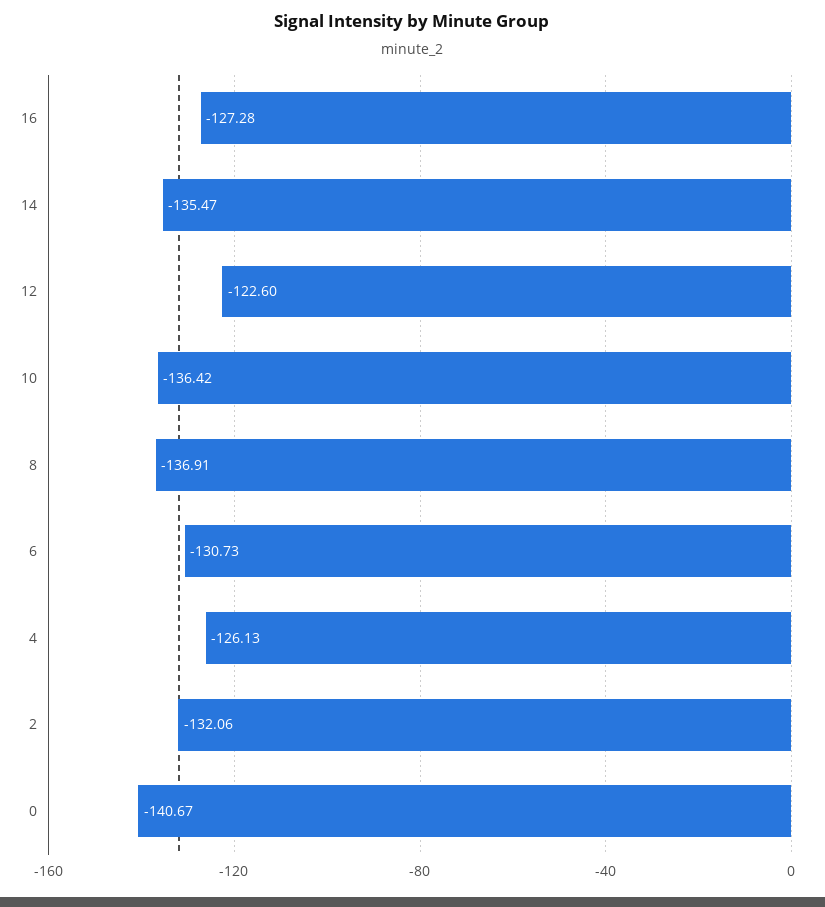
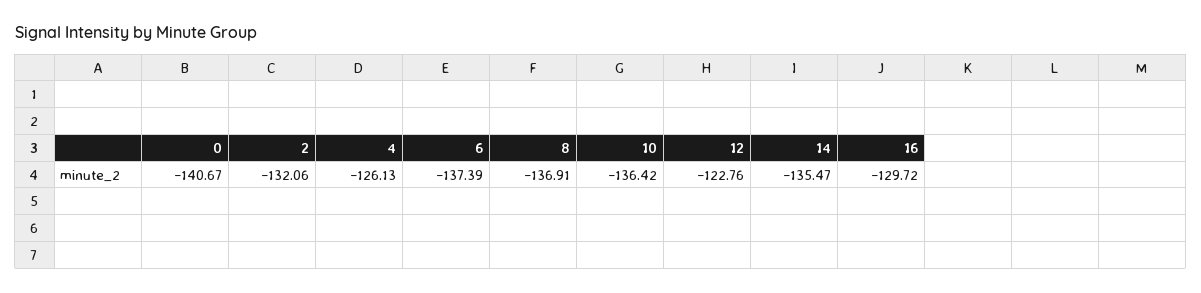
16: -127.28 -> -129.72
12: -122.6 -> -122.76
6: -130.73 -> -137.39

